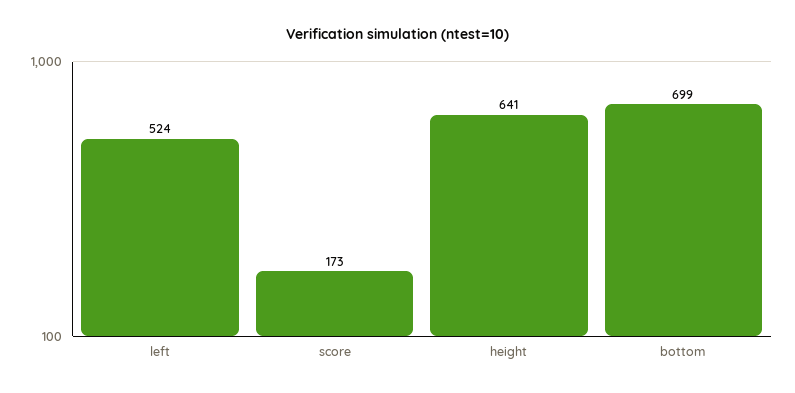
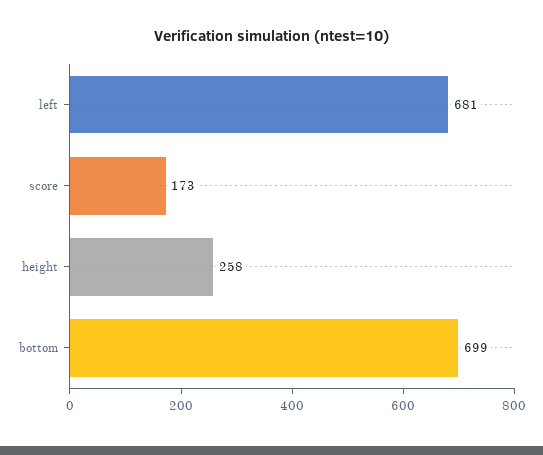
left: 524 -> 681
height: 641 -> 258

